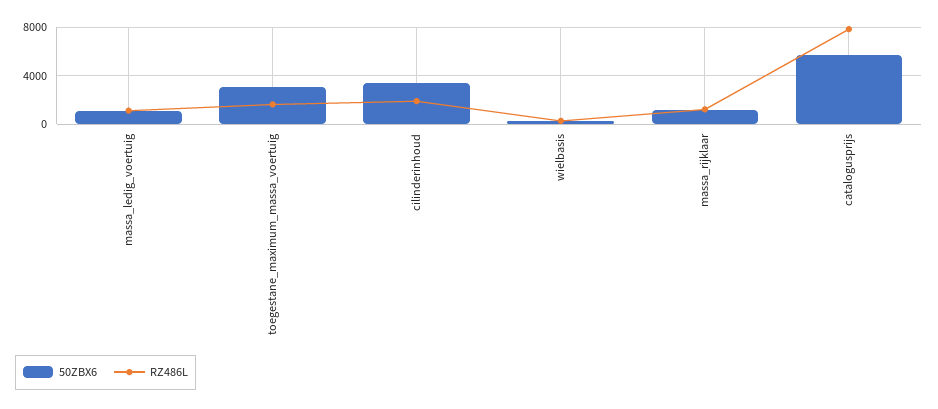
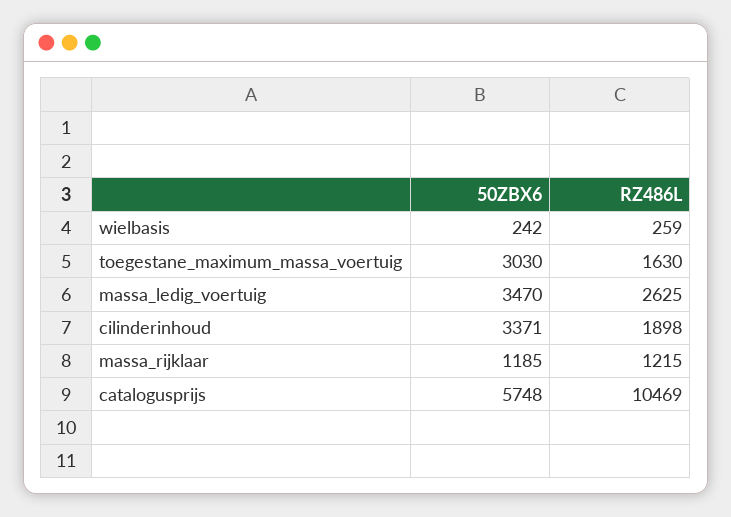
50ZBX6, massa_ledig_voertuig: 1000 -> 3470
RZ486L, massa_ledig_voertuig: 1000 -> 2625
RZ486L, catalogusprijs: 8000 -> 10469

